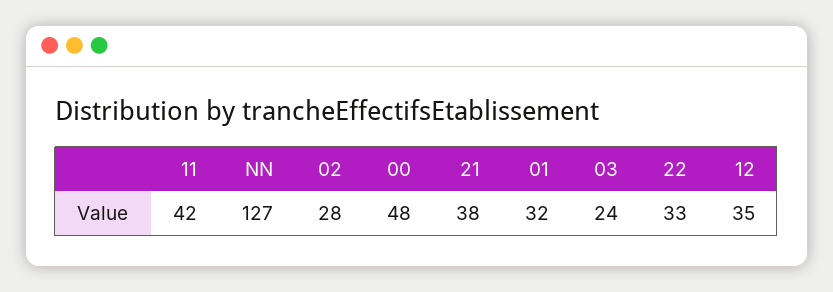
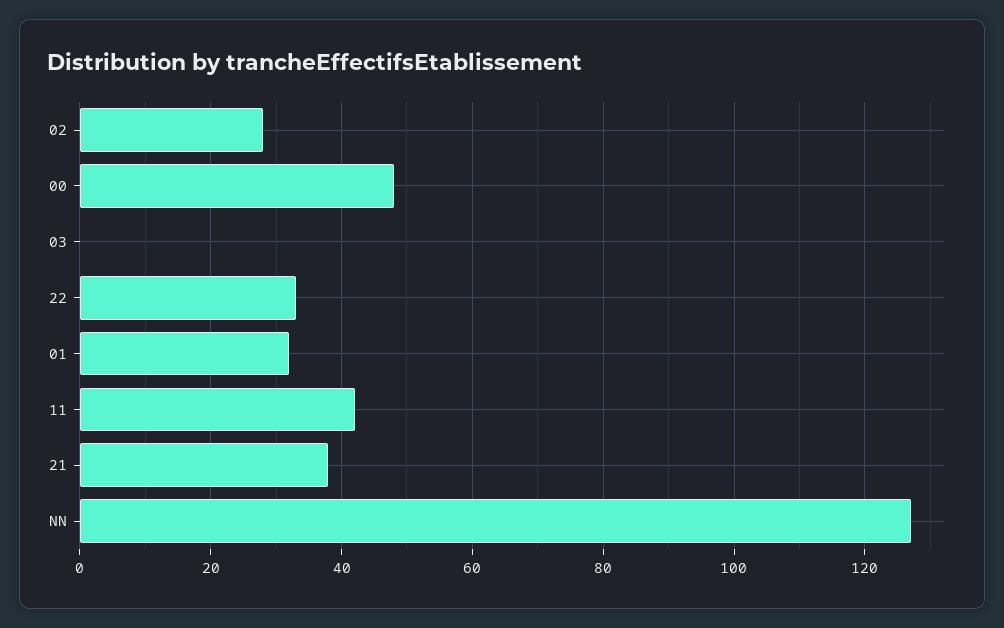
03: 24 -> 0
12: 35 -> none

